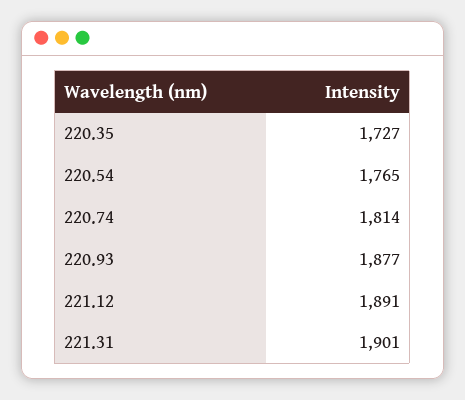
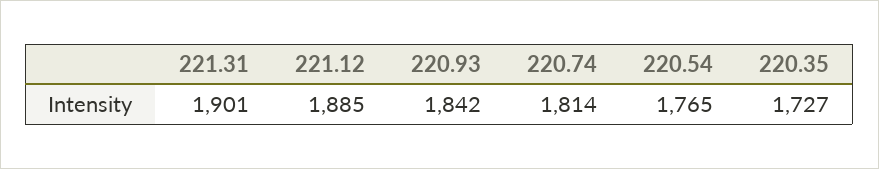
220.93: 1877 -> 1842
221.12: 1891 -> 1885

